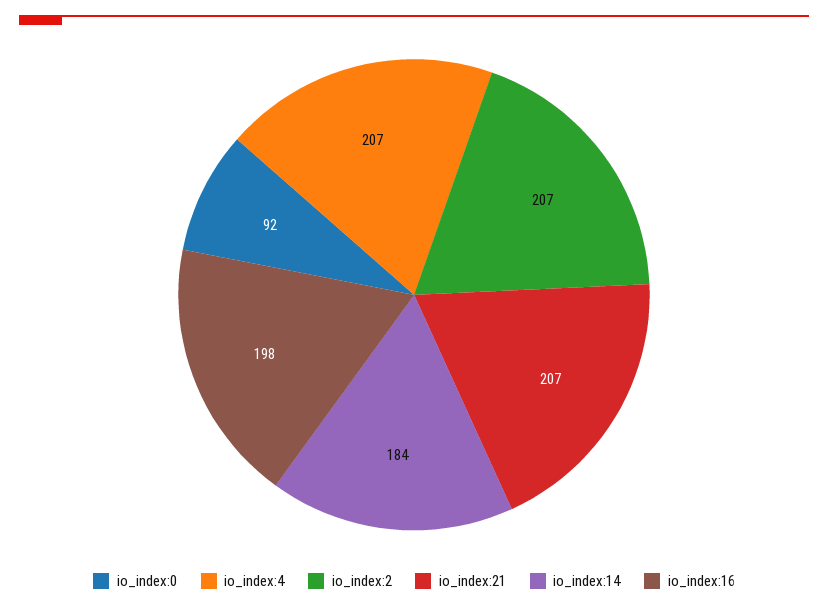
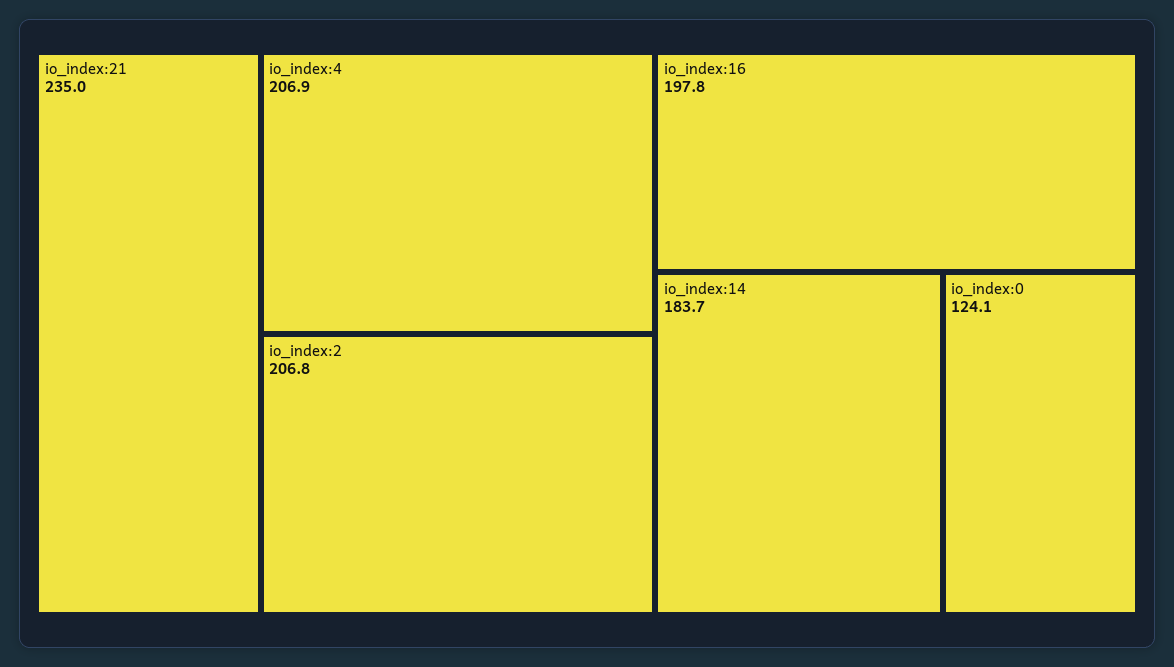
io_index:0: 92 -> 124.1
io_index:21: 207 -> 235

